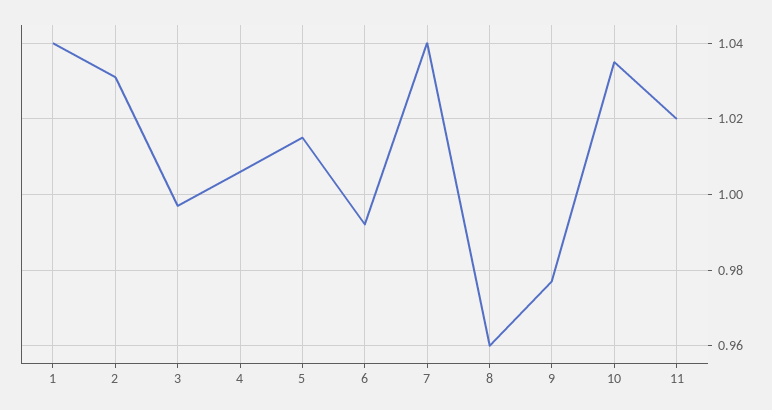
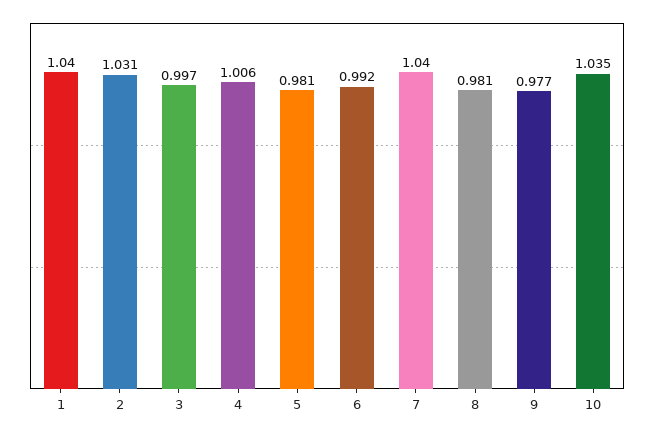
5: 1.015 -> 0.981
8: 0.96 -> 0.981
11: 1.02 -> none

